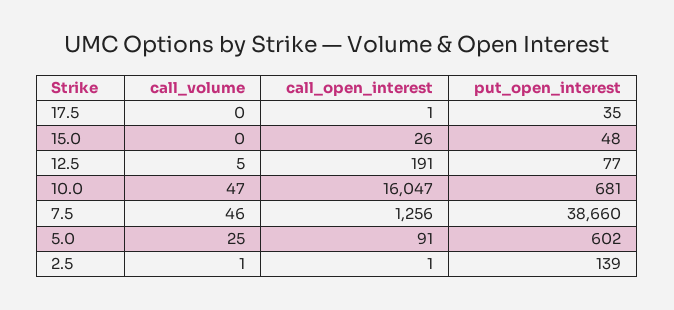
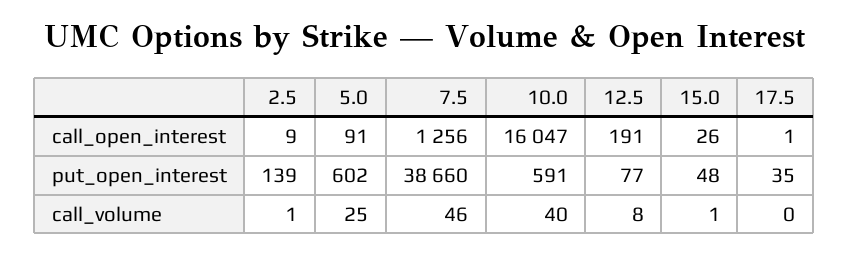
call_volume, 15.0: 0 -> 1
call_volume, 12.5: 5 -> 8
call_volume, 10.0: 47 -> 40
put_open_interest, 10.0: 681 -> 591
call_open_interest, 2.5: 1 -> 9

